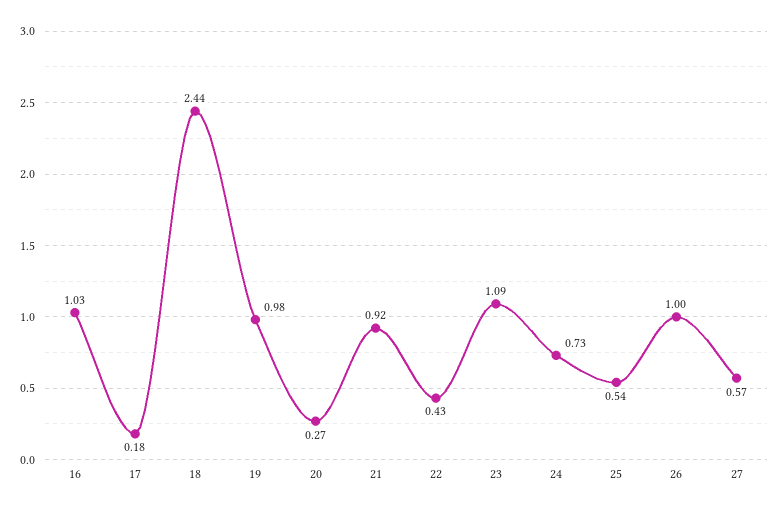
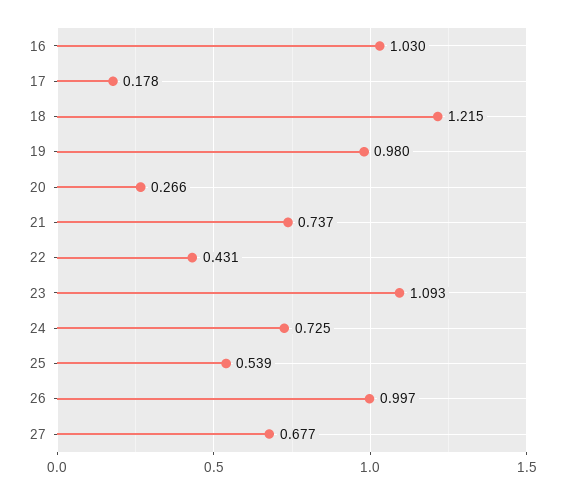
18: 2.44 -> 1.215
21: 0.92 -> 0.737
27: 0.57 -> 0.677

